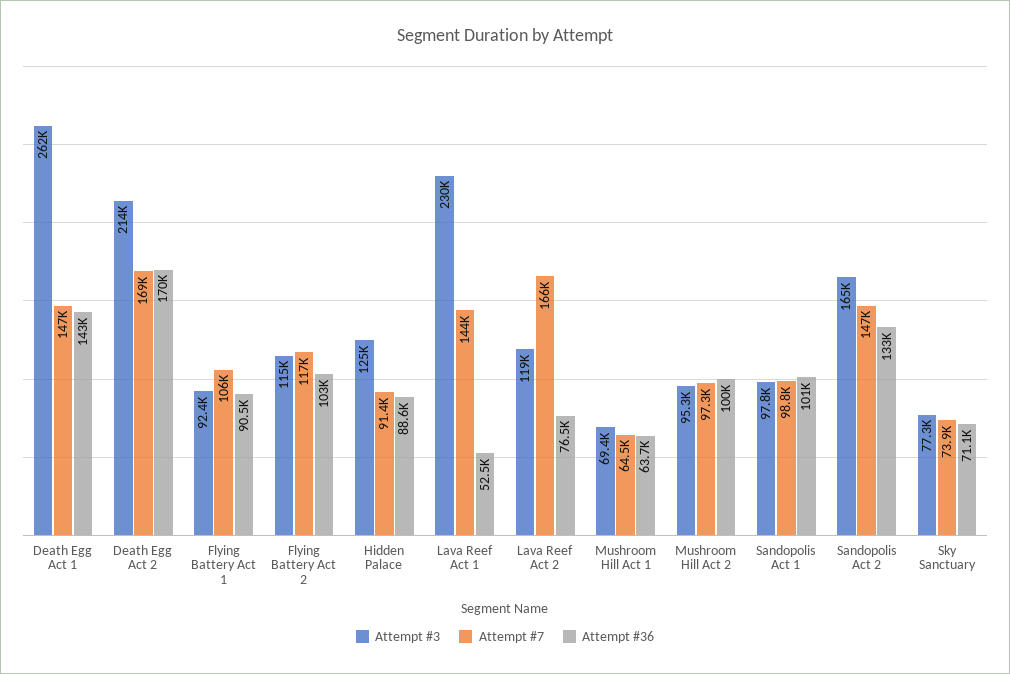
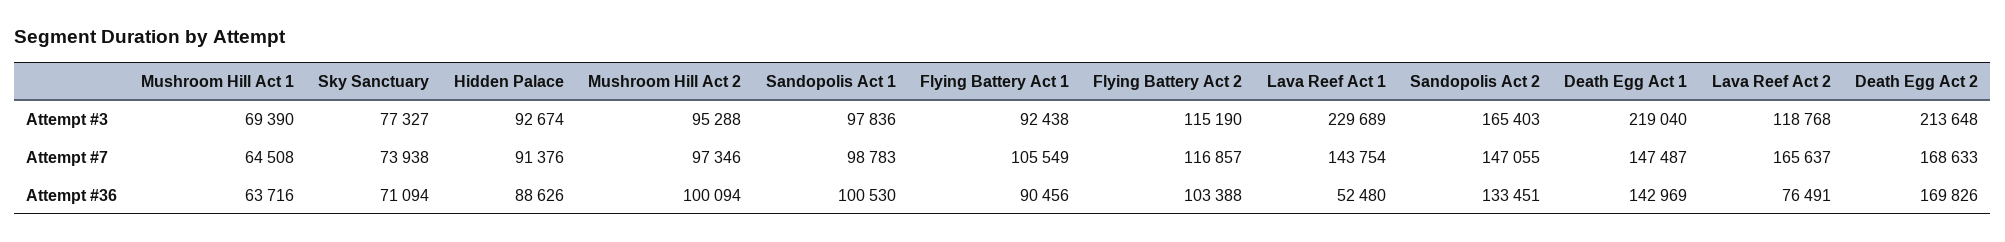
Attempt #3, Death Egg Act 1: 262000 -> 219040
Attempt #3, Hidden Palace: 125000 -> 92674

